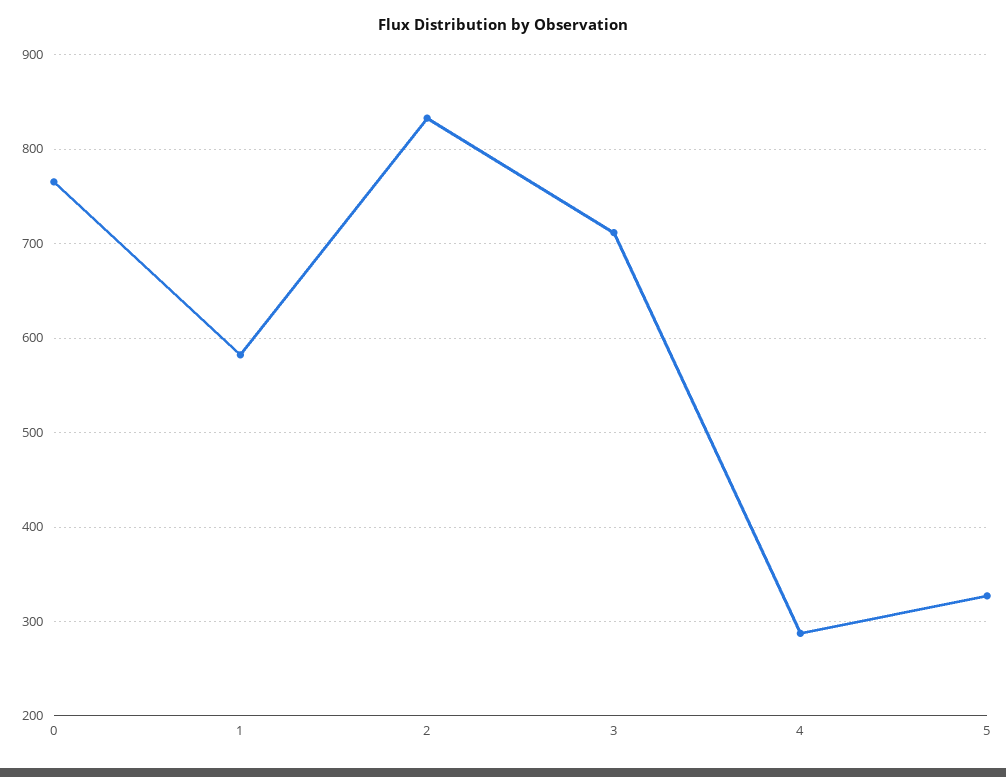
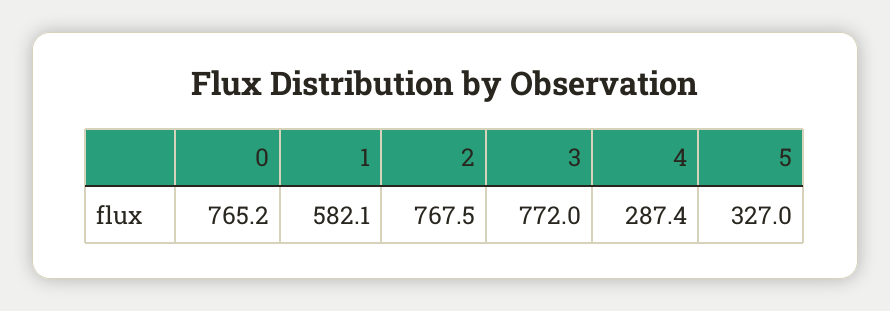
2: 830 -> 767.5
3: 710 -> 772

